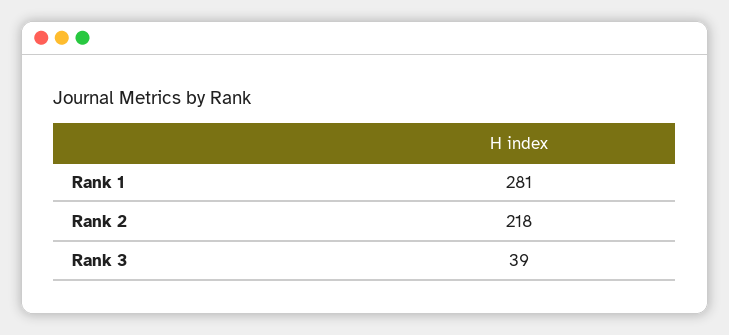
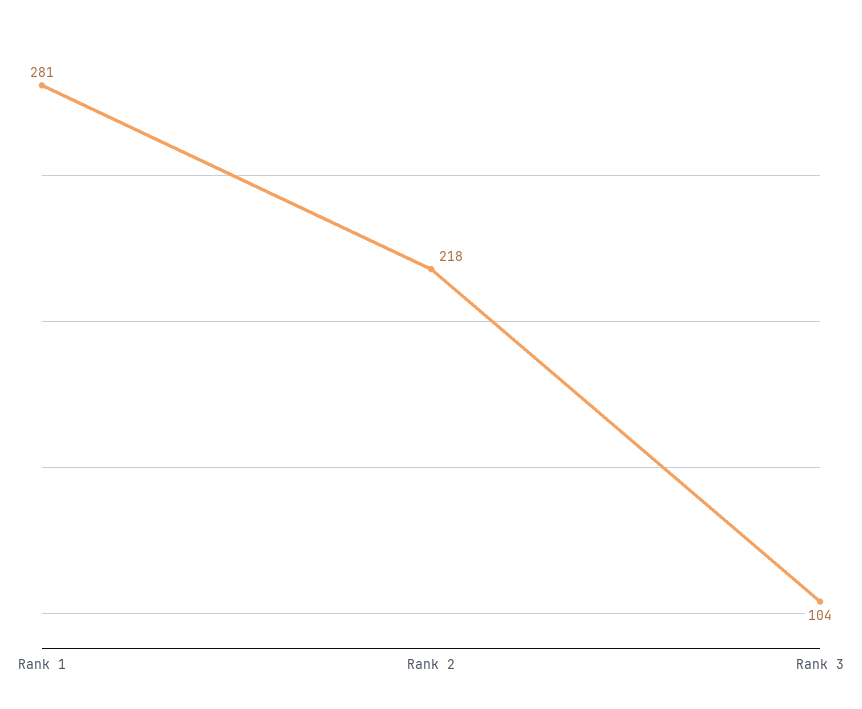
Rank 3: 39 -> 104

